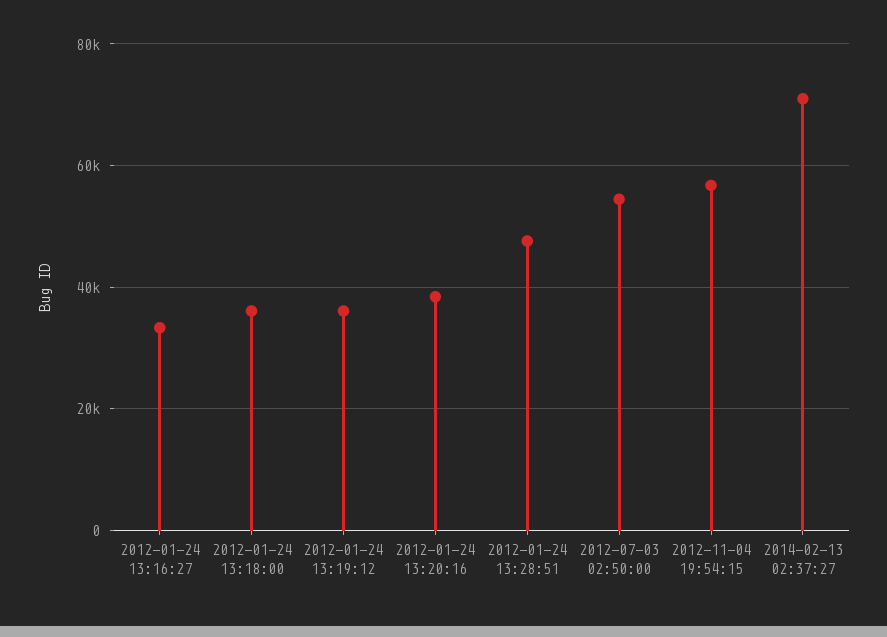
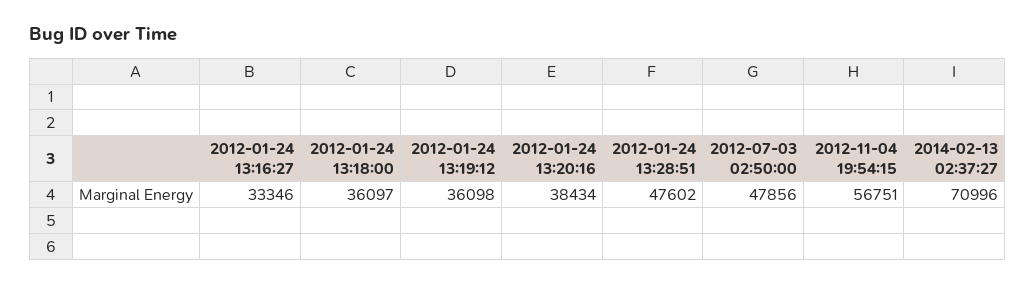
2012-07-03 02:50:00: 54000 -> 47856

